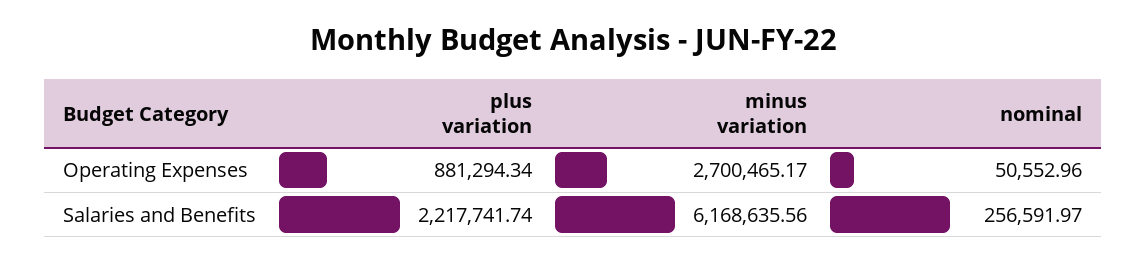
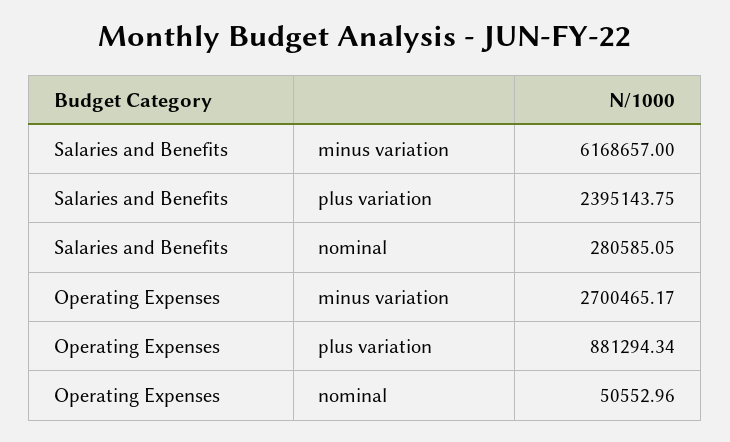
plus variation, Salaries and Benefits: 2217741.74 -> 2395143.75
minus variation, Salaries and Benefits: 6168635.56 -> 6168657
nominal, Salaries and Benefits: 256591.97 -> 280585.05

